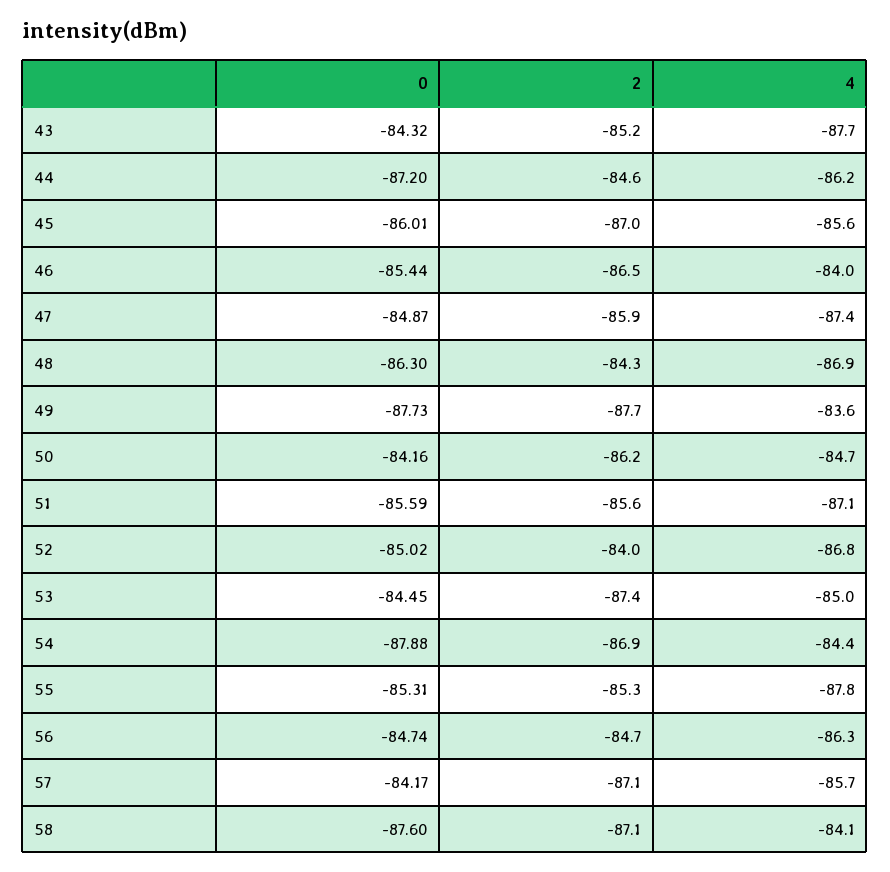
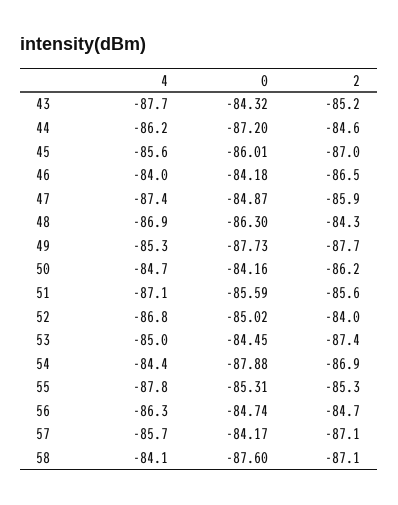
0, 46: -85.44 -> -84.18
4, 49: -83.6 -> -85.3

